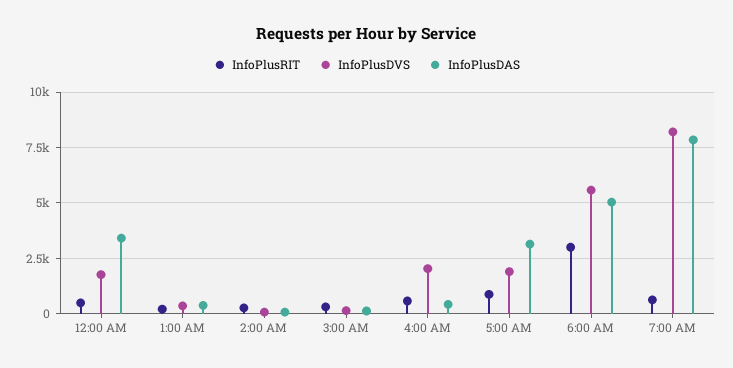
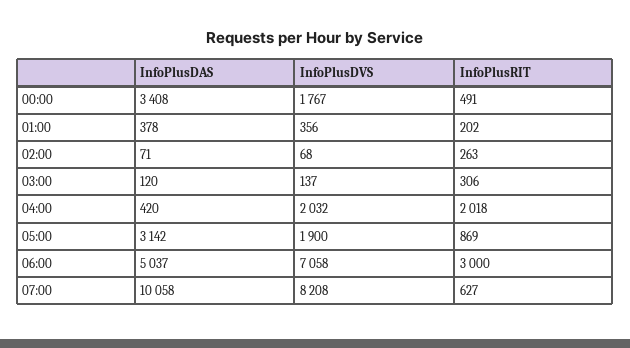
InfoPlusRIT, 4:00 AM: 500 -> 2018
InfoPlusDVS, 6:00 AM: 5500 -> 7058
InfoPlusDAS, 7:00 AM: 8000 -> 10058

